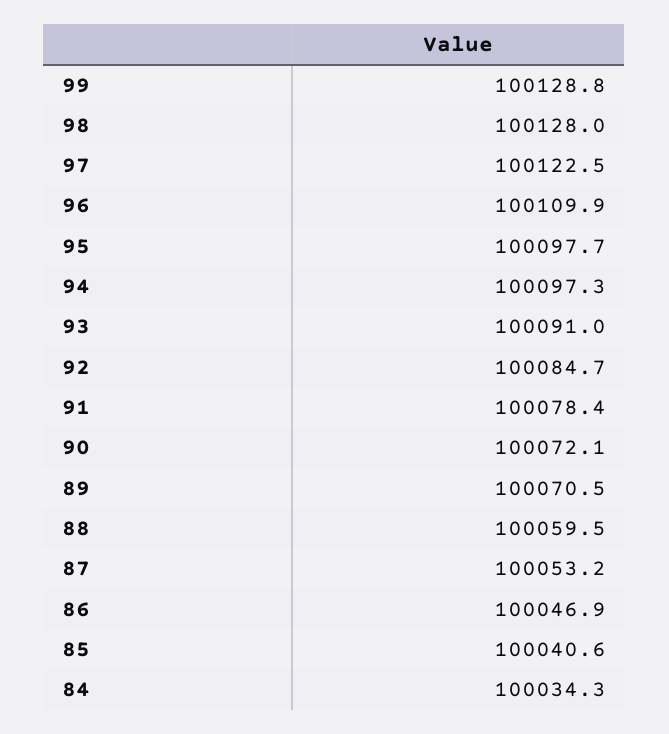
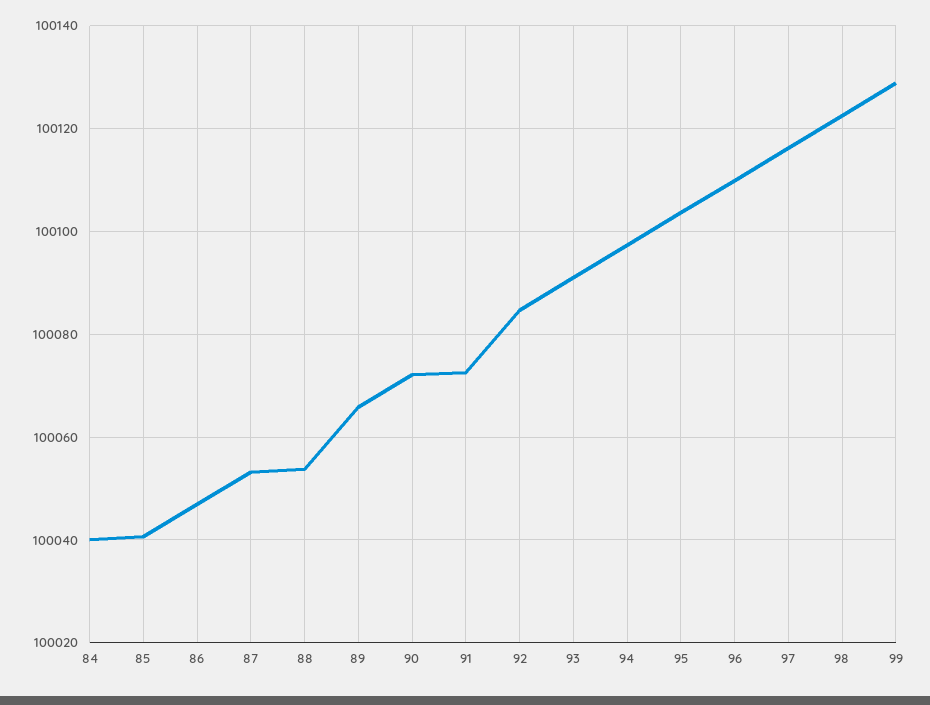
98: 100128 -> 100122
97: 100122.5 -> 100116
95: 100097.7 -> 100104
91: 100078.4 -> 100072
89: 100070.5 -> 100066
88: 100059.5 -> 100054
84: 100034.3 -> 100040

